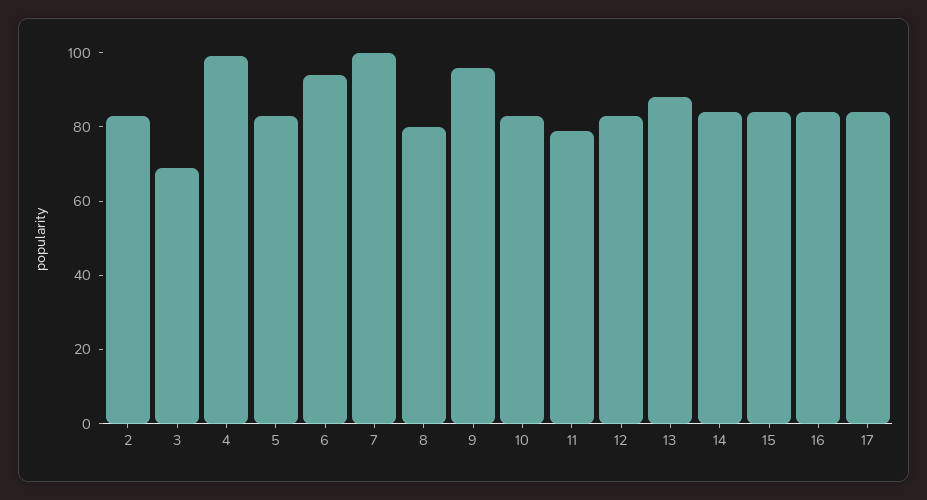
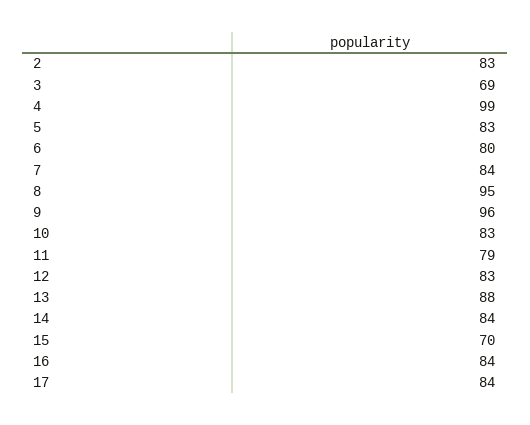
6: 95 -> 80
7: 100 -> 84
8: 80 -> 95
15: 85 -> 70

